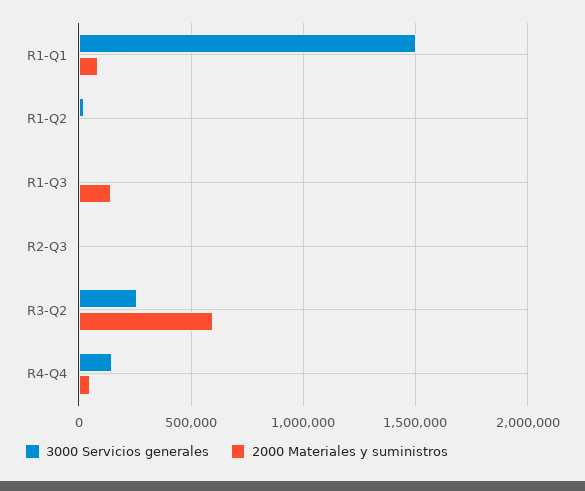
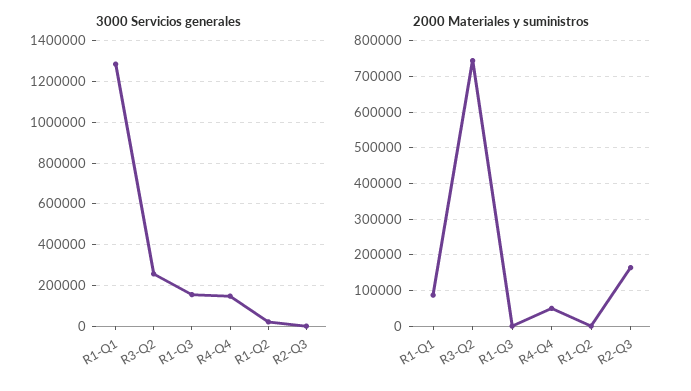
3000 Servicios generales, R1-Q1: 1500000 -> 1300000
3000 Servicios generales, R1-Q3: 0 -> 150000
2000 Materiales y suministros, R1-Q3: 150000 -> 0
2000 Materiales y suministros, R2-Q3: 0 -> 160000
2000 Materiales y suministros, R3-Q2: 600000 -> 740000

